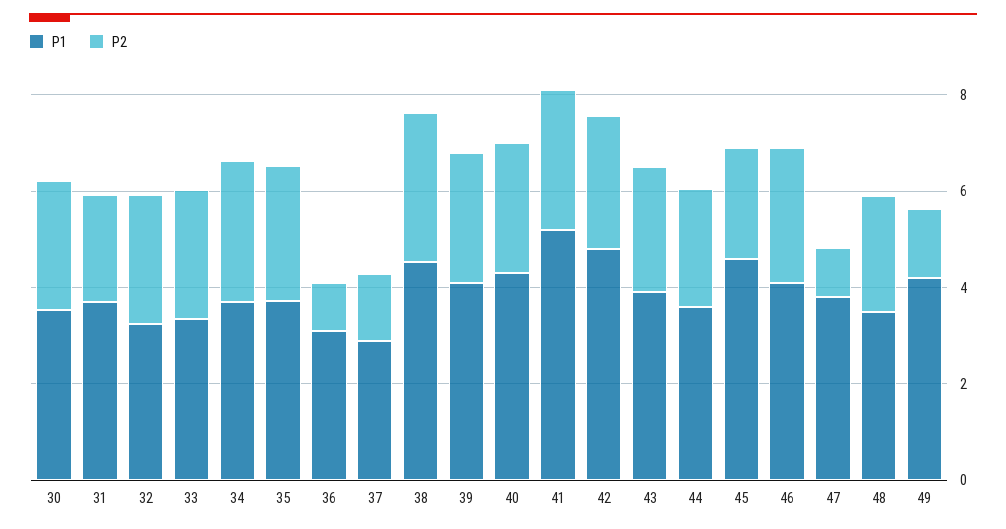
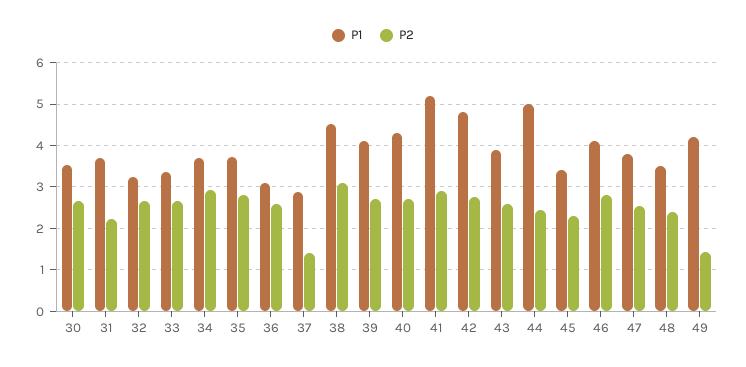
P2, 36: 1 -> 2.6
P1, 44: 3.5 -> 5
P1, 45: 4.5 -> 3.4
P2, 47: 1 -> 2.6

